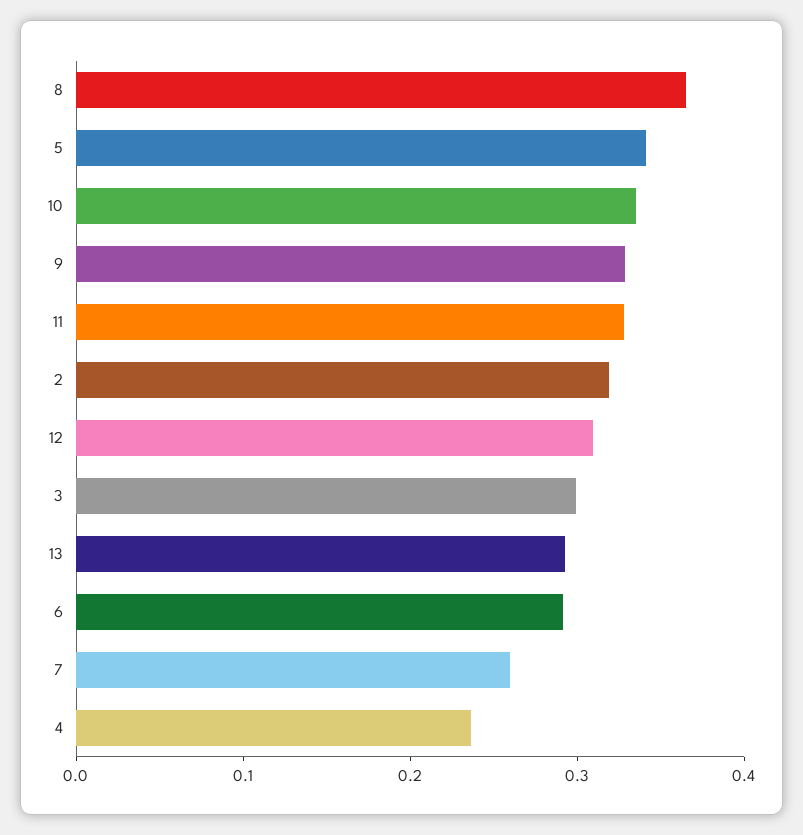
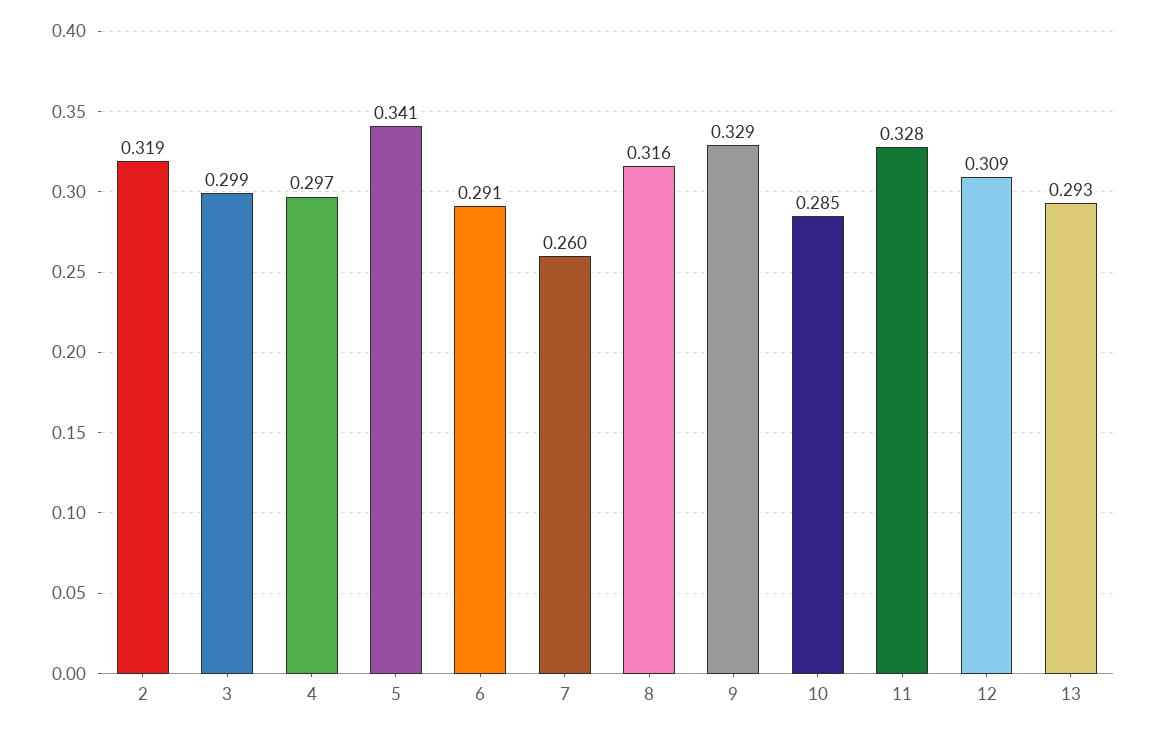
8: 0.36 -> 0.316
10: 0.34 -> 0.285
4: 0.24 -> 0.297

